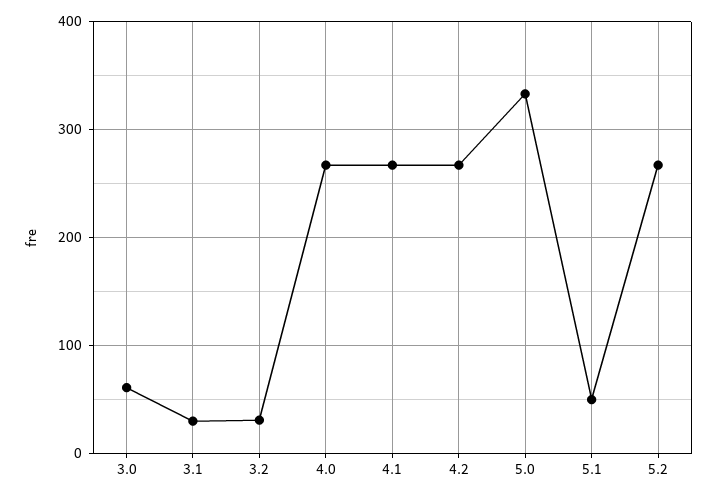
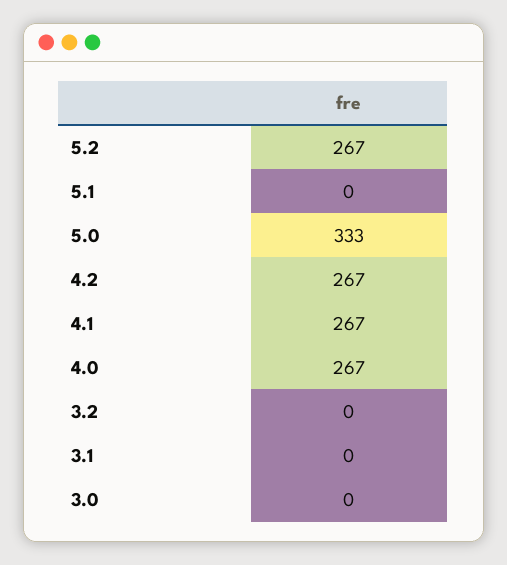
3.0: 60 -> 0
3.1: 30 -> 0
3.2: 30 -> 0
5.1: 50 -> 0

